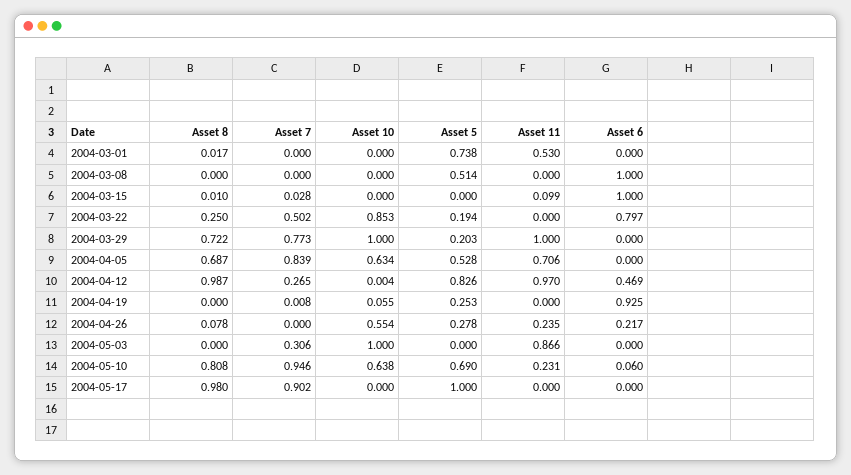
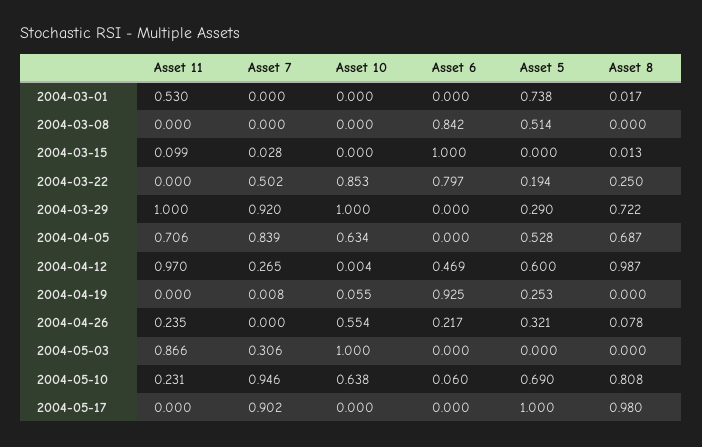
Asset 6, 2004-03-08: 1 -> 0.842
Asset 8, 2004-03-15: 0.01 -> 0.013
Asset 7, 2004-03-29: 0.773 -> 0.92
Asset 5, 2004-03-29: 0.203 -> 0.29
Asset 5, 2004-04-12: 0.826 -> 0.6
Asset 5, 2004-04-26: 0.278 -> 0.321

